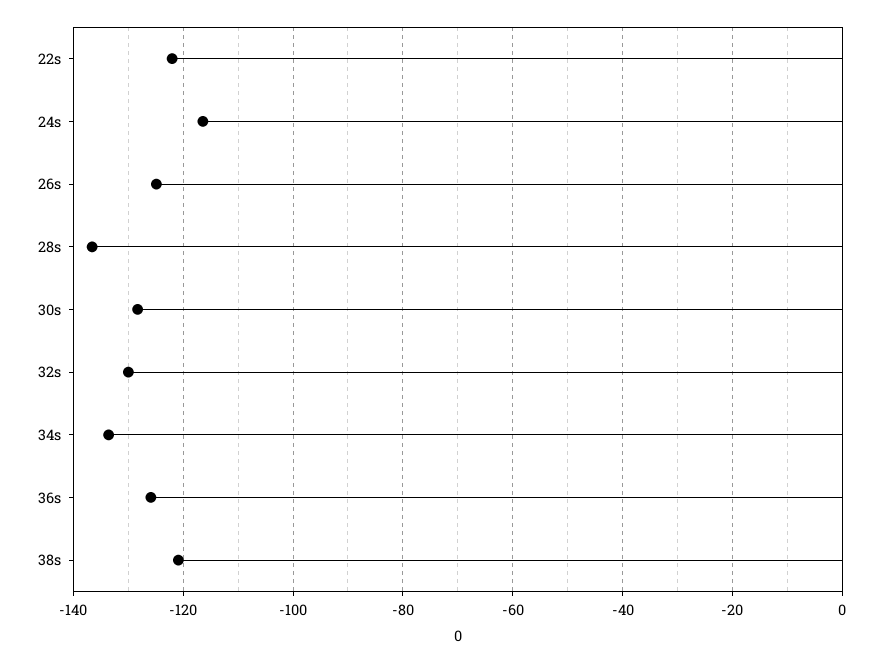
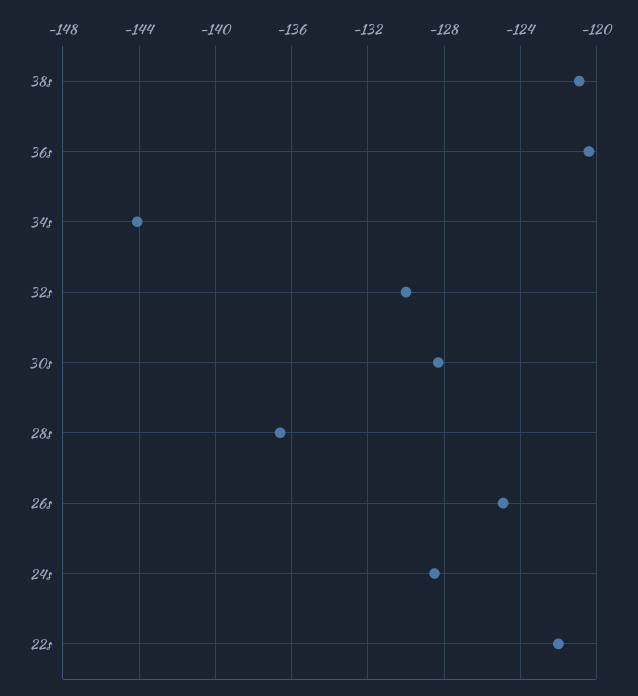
24s: -116 -> -128.5
34s: -134 -> -144
36s: -126 -> -120.5

